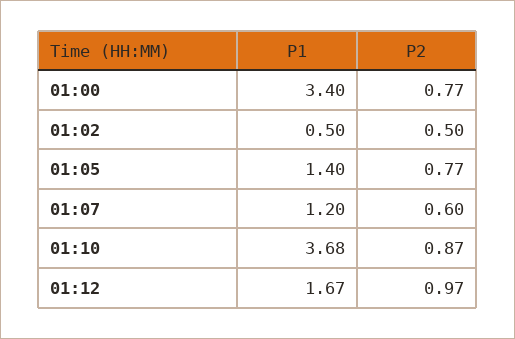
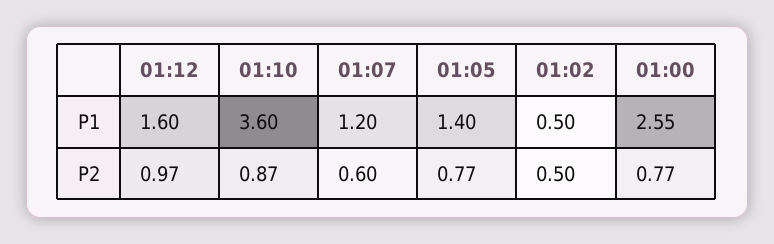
P1, 01:00: 3.4 -> 2.55
P1, 01:10: 3.68 -> 3.6
P1, 01:12: 1.67 -> 1.6

